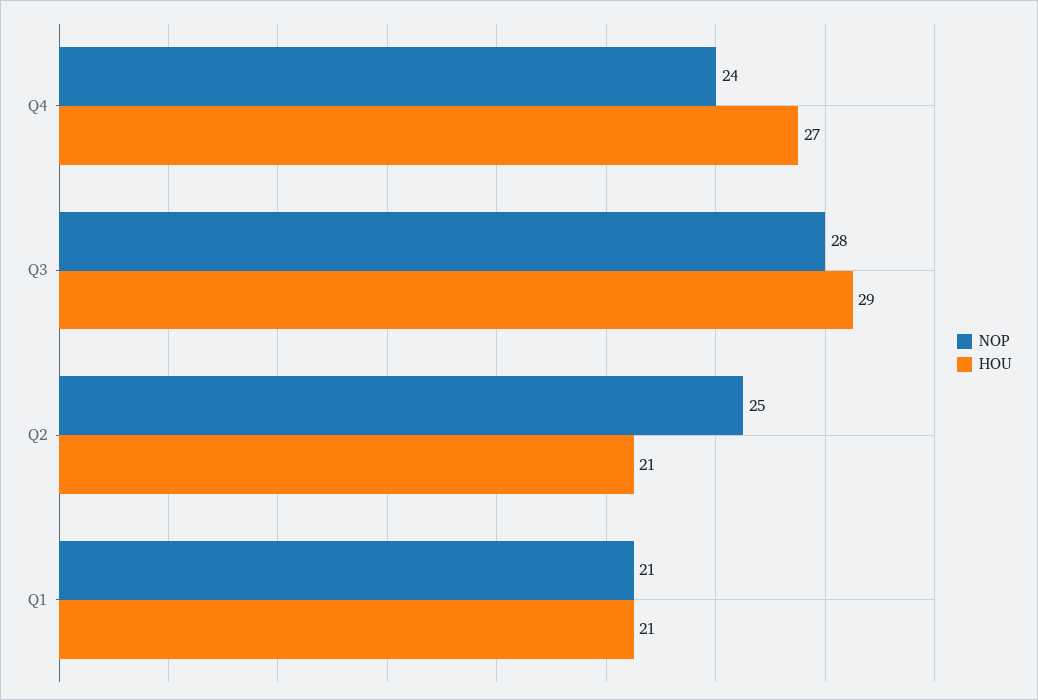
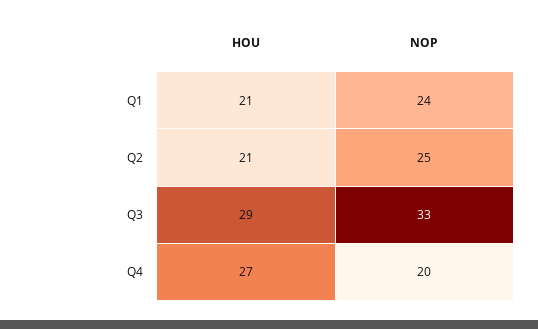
NOP, Q4: 24 -> 20
NOP, Q3: 28 -> 33
NOP, Q1: 21 -> 24

